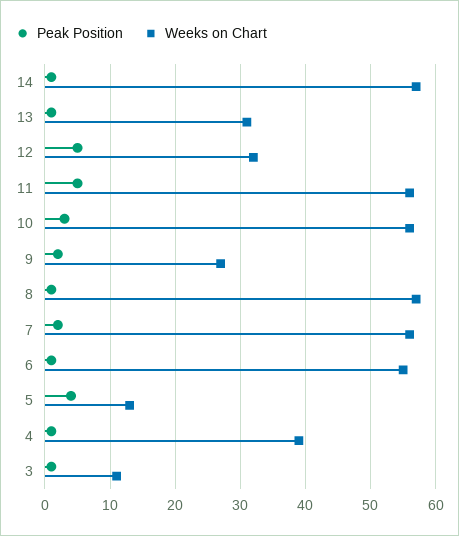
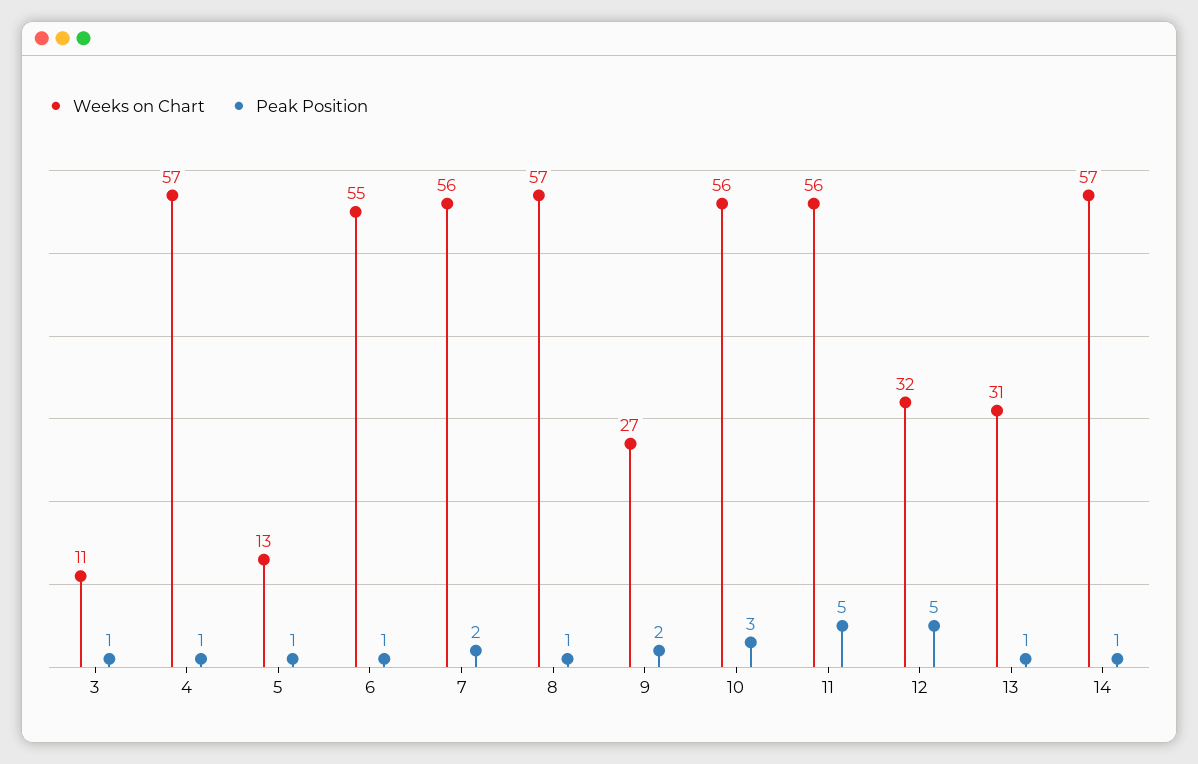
Peak Position, 5: 4 -> 1
Weeks on Chart, 4: 39 -> 57

